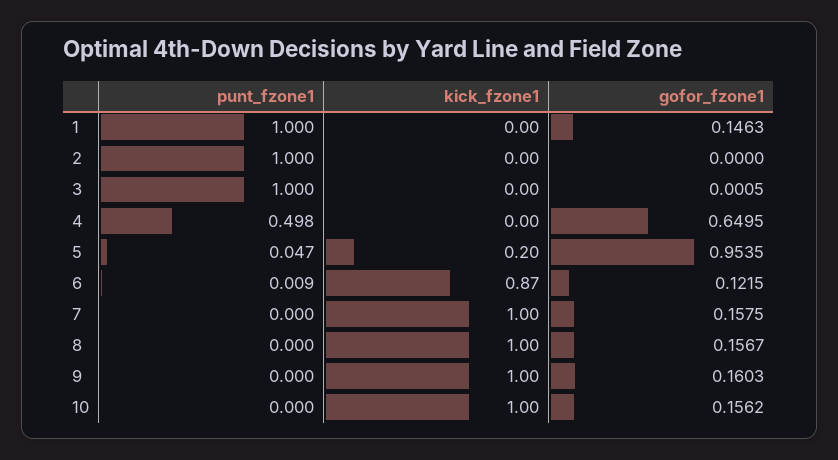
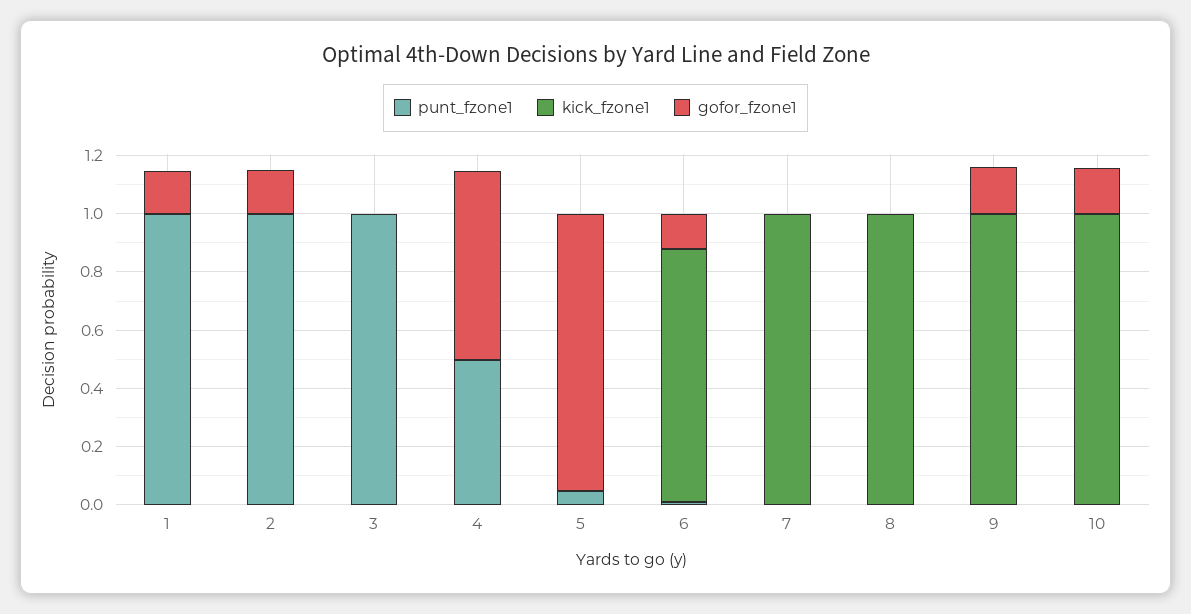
gofor_fzone1, 2: 0 -> 0.15
kick_fzone1, 5: 0.2 -> 0
gofor_fzone1, 7: 0.1575 -> 0
gofor_fzone1, 8: 0.1567 -> 0

